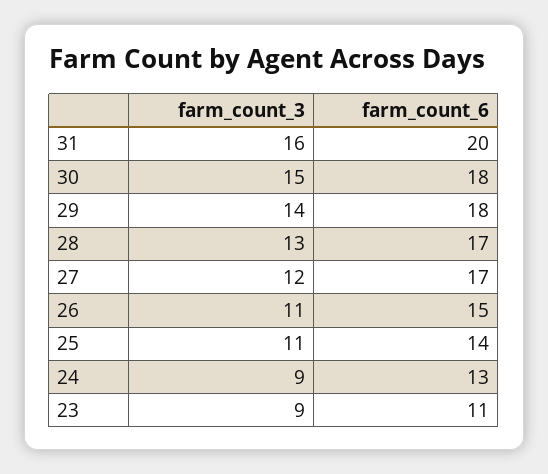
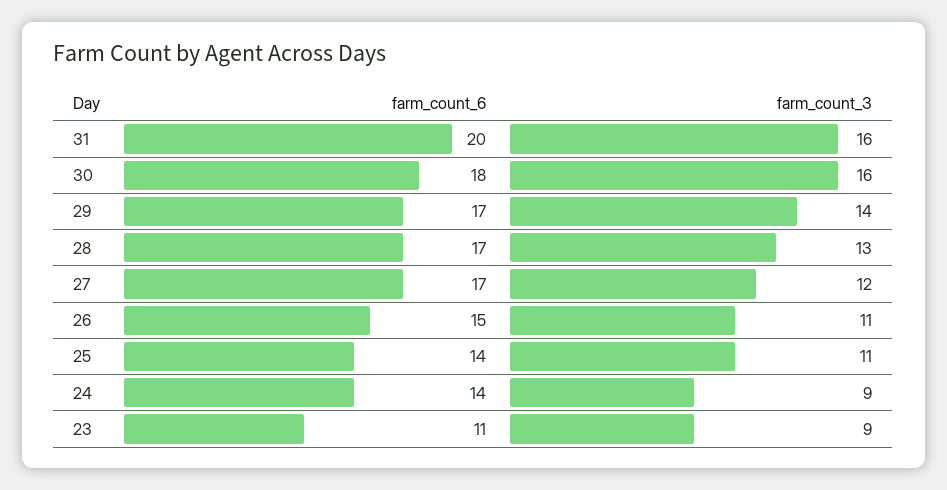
farm_count_3, 30: 15 -> 16
farm_count_6, 29: 18 -> 17
farm_count_6, 24: 13 -> 14

